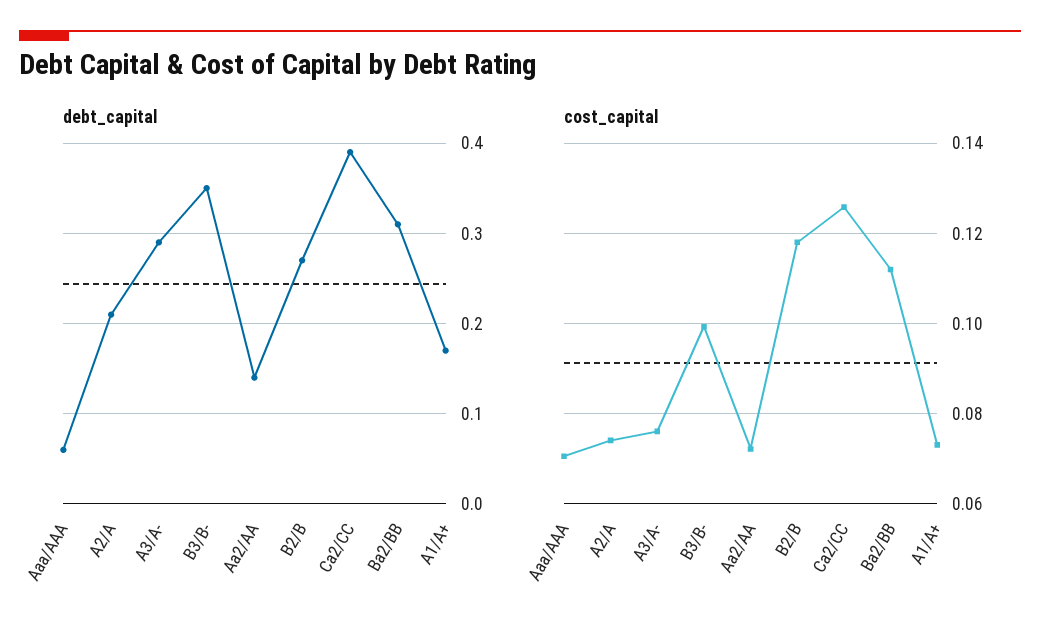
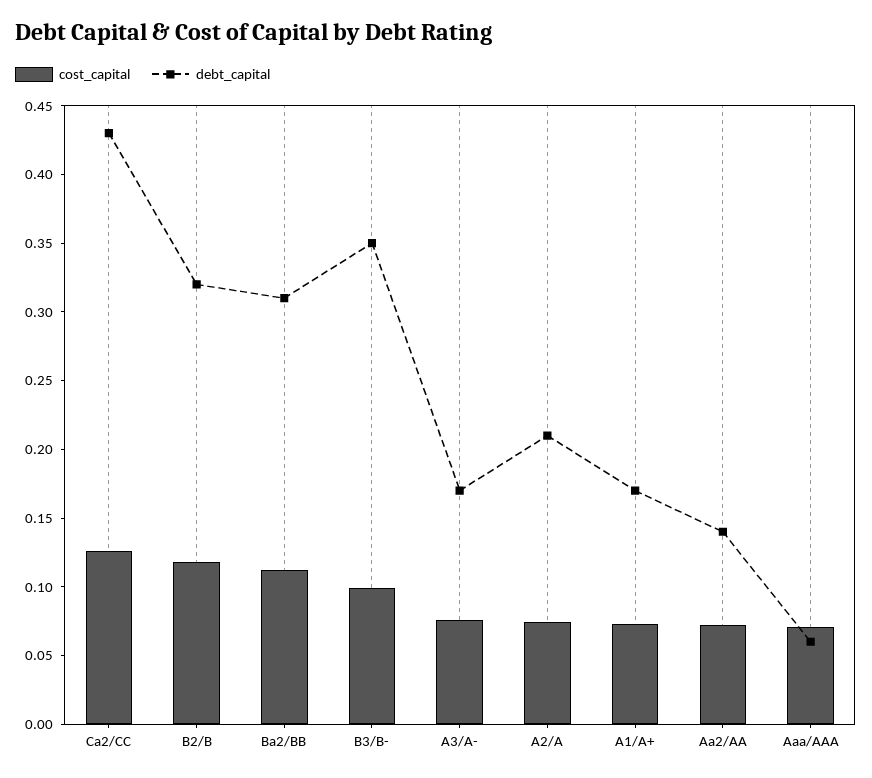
debt_capital, A3/A-: 0.29 -> 0.17
debt_capital, B2/B: 0.27 -> 0.32
debt_capital, Ca2/CC: 0.39 -> 0.43

